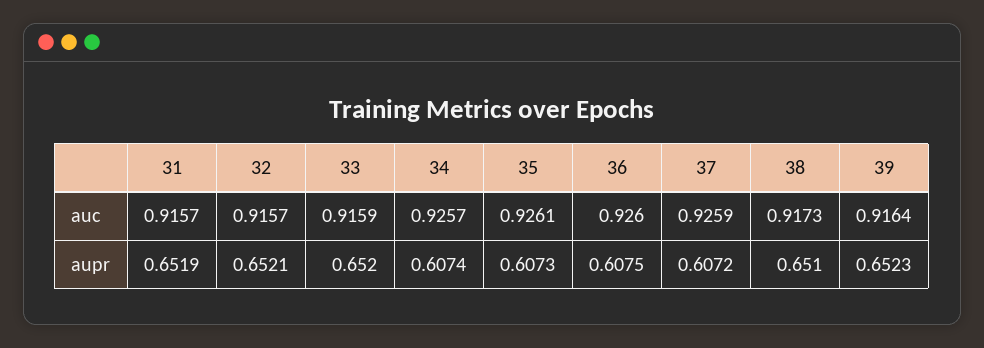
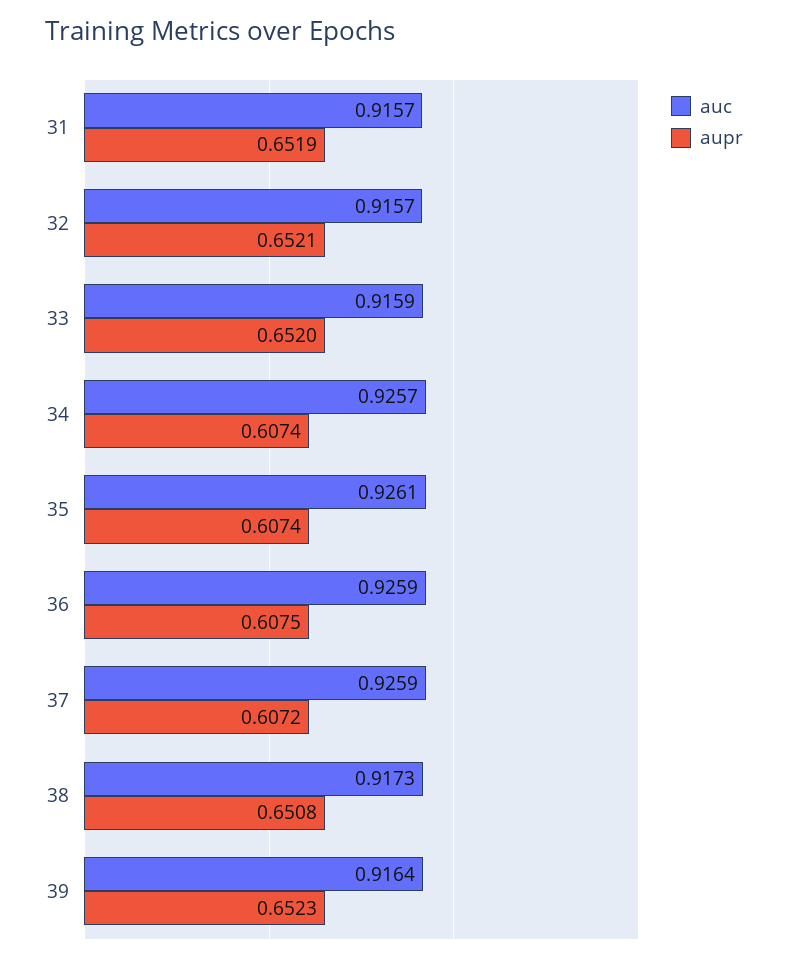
auc, 36: 0.926 -> 0.9259
aupr, 35: 0.6073 -> 0.6074
aupr, 38: 0.651 -> 0.6508

